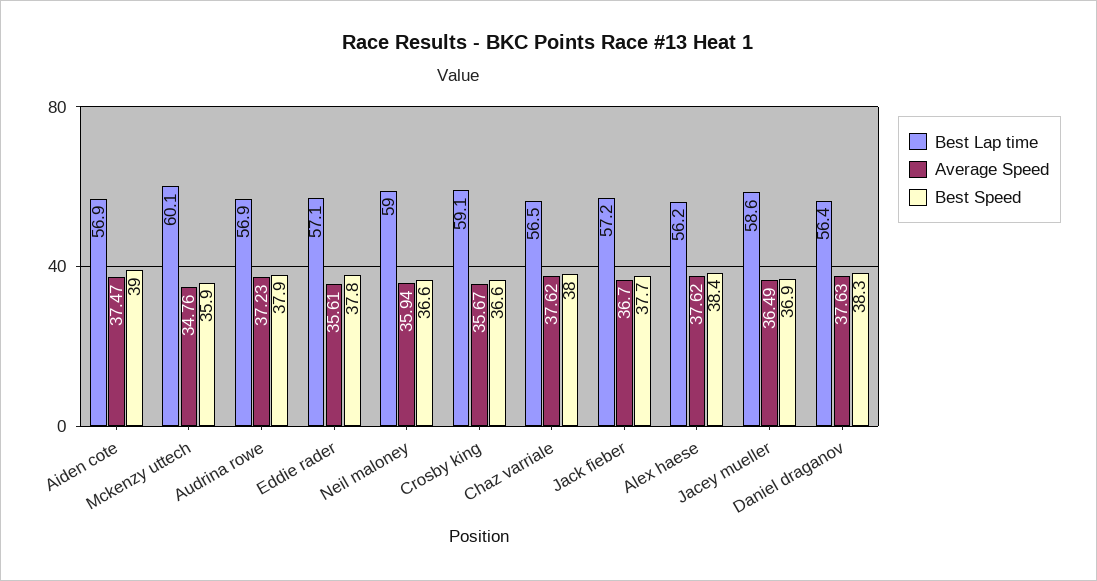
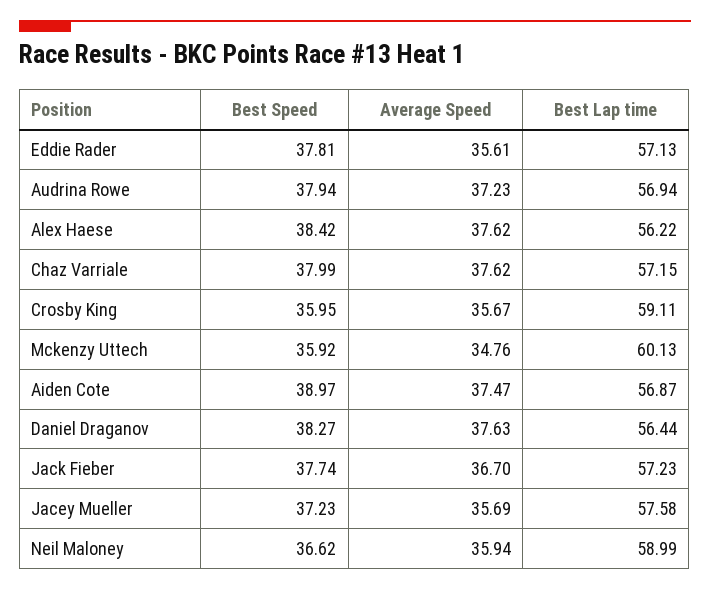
Best Speed, Crosby king: 36.6 -> 35.95
Best Lap time, Chaz varriale: 56.5 -> 57.15
Best Lap time, Jacey mueller: 58.6 -> 57.58
Average Speed, Jacey mueller: 36.49 -> 35.69
Best Speed, Jacey mueller: 36.9 -> 37.23

